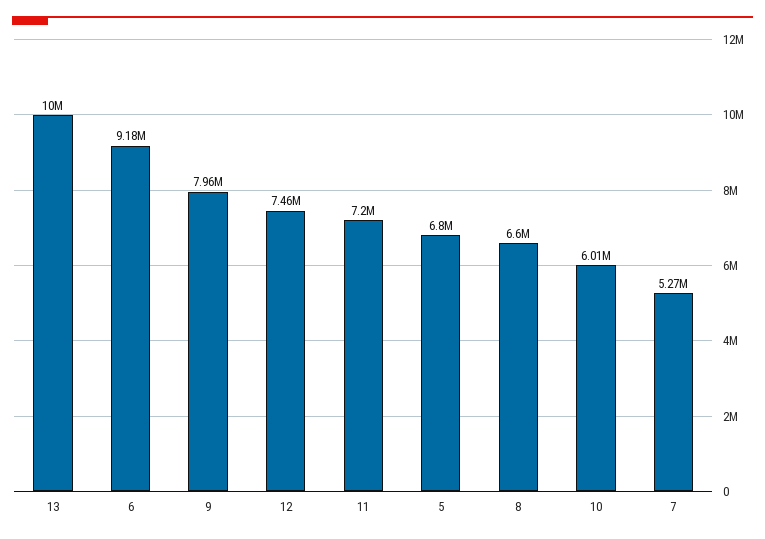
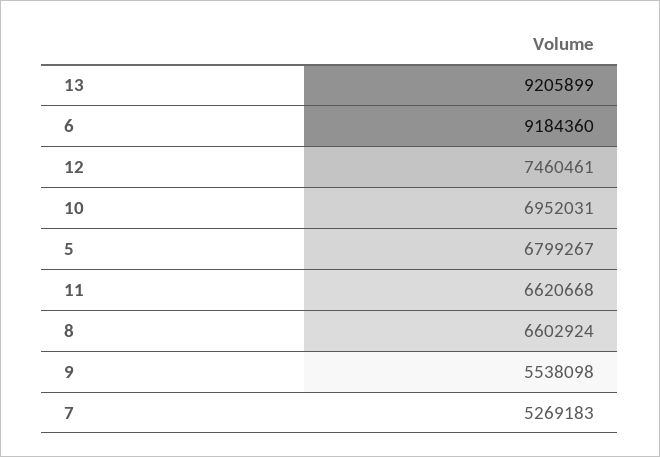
13: 10000000 -> 9205899
9: 7960000 -> 5538098
11: 7200000 -> 6620668
10: 6010000 -> 6952031

